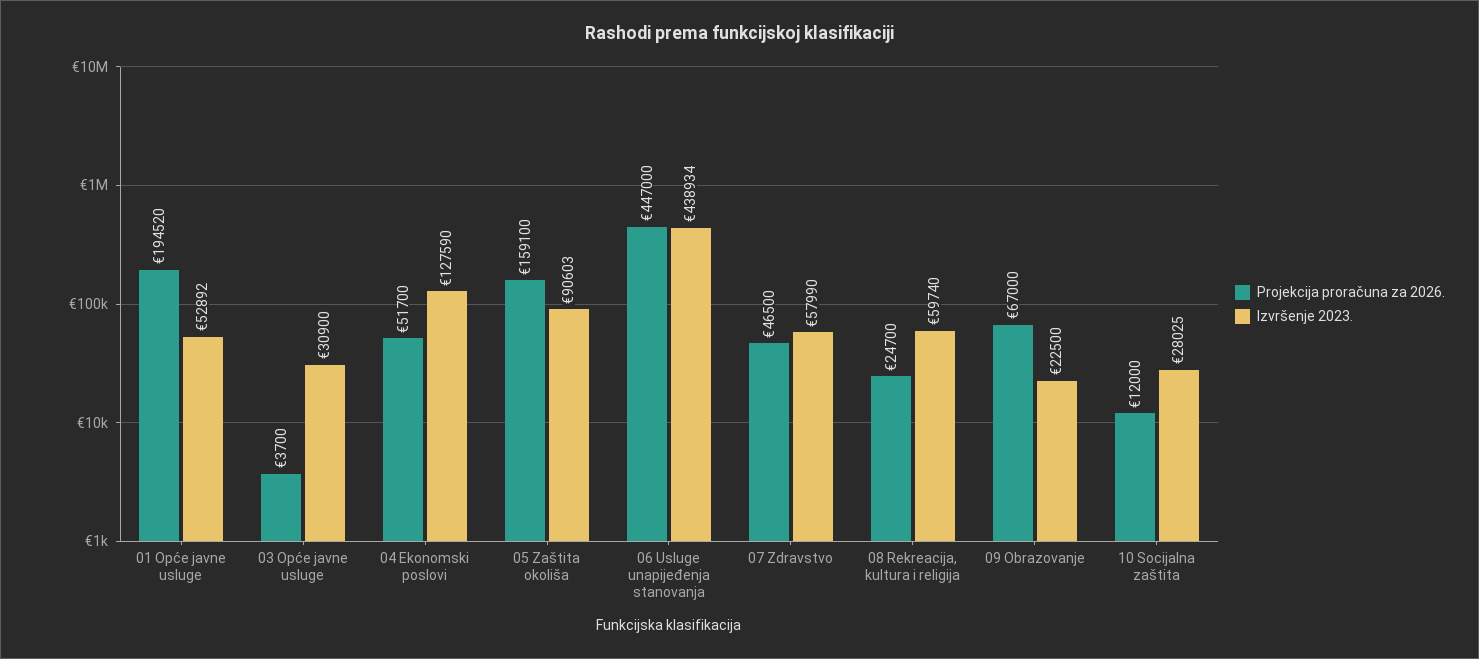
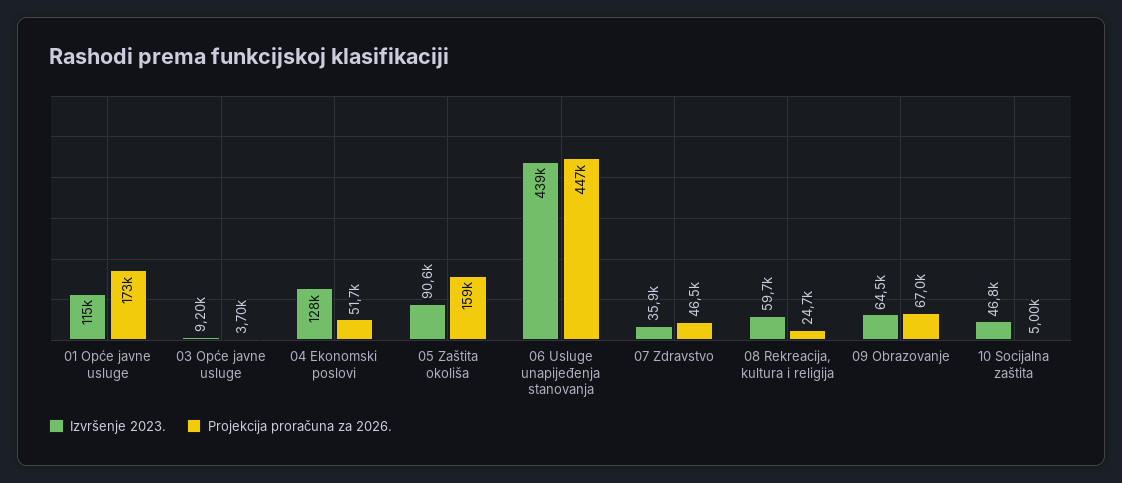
Projekcija proračuna za 2026., 01 Opće javne usluge: 194520 -> 173000
Izvršenje 2023., 01 Opće javne usluge: 52892 -> 115000
Izvršenje 2023., 03 Opće javne usluge: 30900 -> 9200
Izvršenje 2023., 07 Zdravstvo: 57990 -> 35900
Izvršenje 2023., 09 Obrazovanje: 22500 -> 64500
Projekcija proračuna za 2026., 10 Socijalna zaštita: 12000 -> 5000
Izvršenje 2023., 10 Socijalna zaštita: 28025 -> 46800

